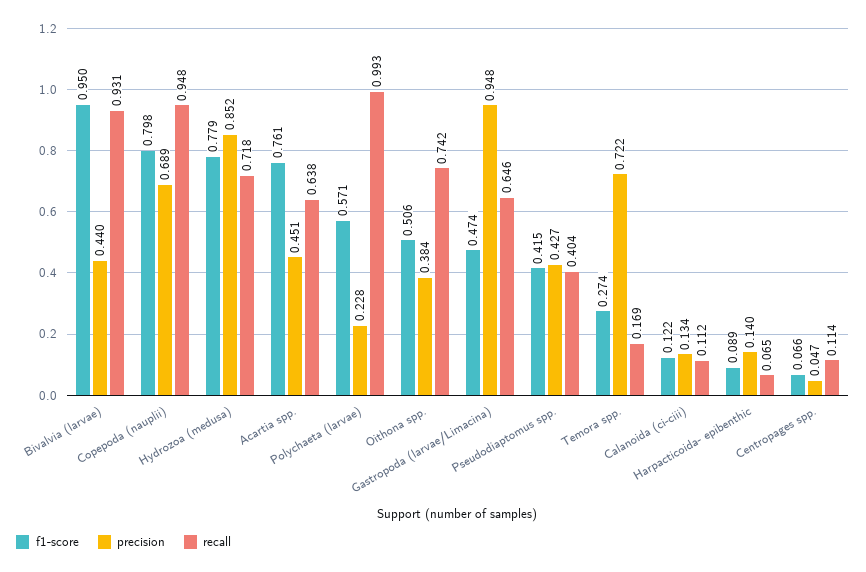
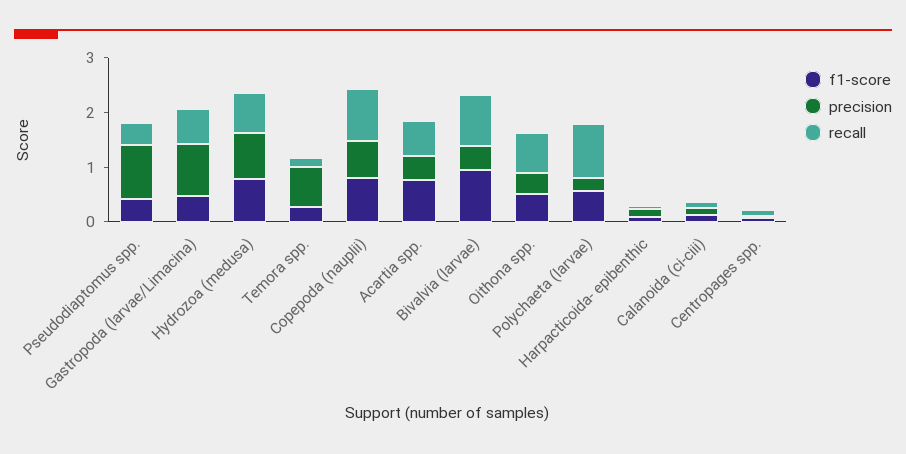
precision, Pseudodiaptomus spp.: 0.427 -> 1

